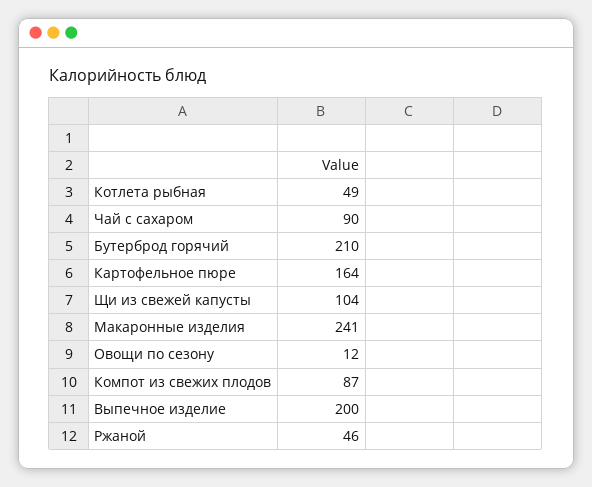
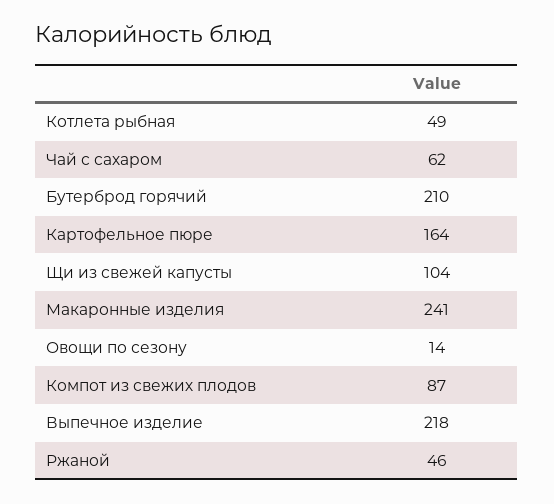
Чай с сахаром: 90 -> 62
Овощи по сезону: 12 -> 14
Выпечное изделие: 200 -> 218

